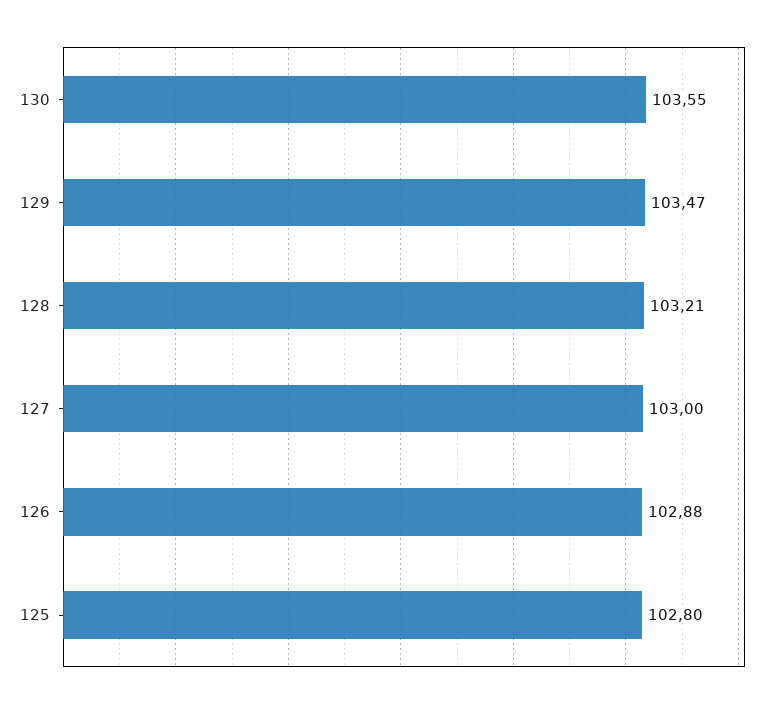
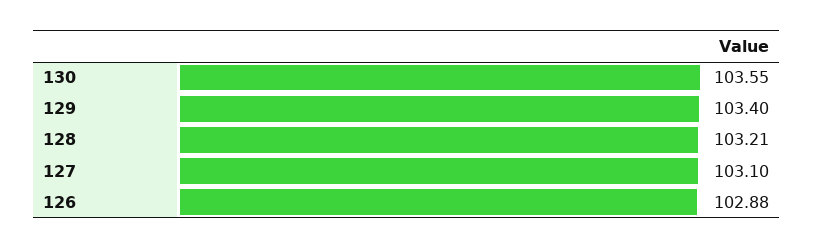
129: 103.47 -> 103.4
127: 103 -> 103.1
125: 102.8 -> none

